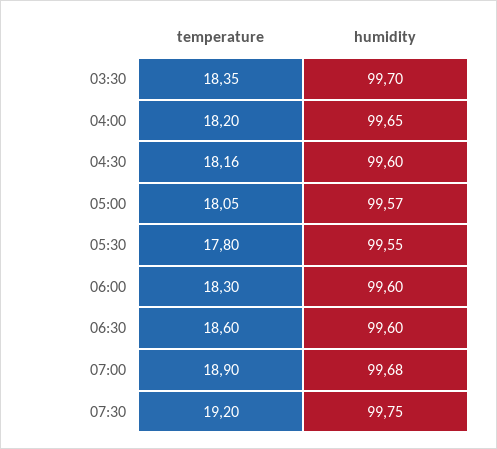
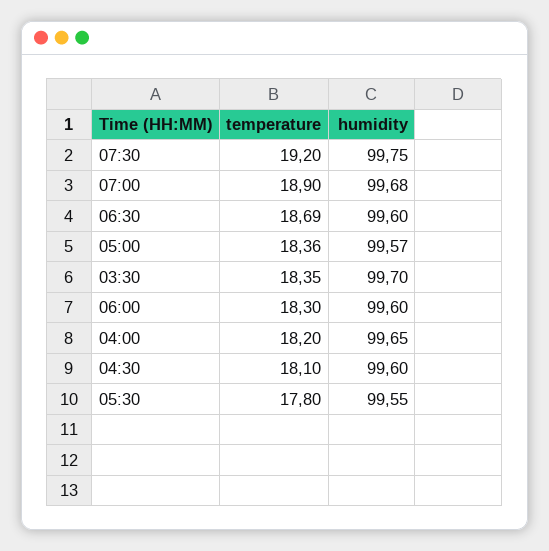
temperature, 04:30: 18.16 -> 18.1
temperature, 05:00: 18.05 -> 18.36
temperature, 06:30: 18.6 -> 18.69

